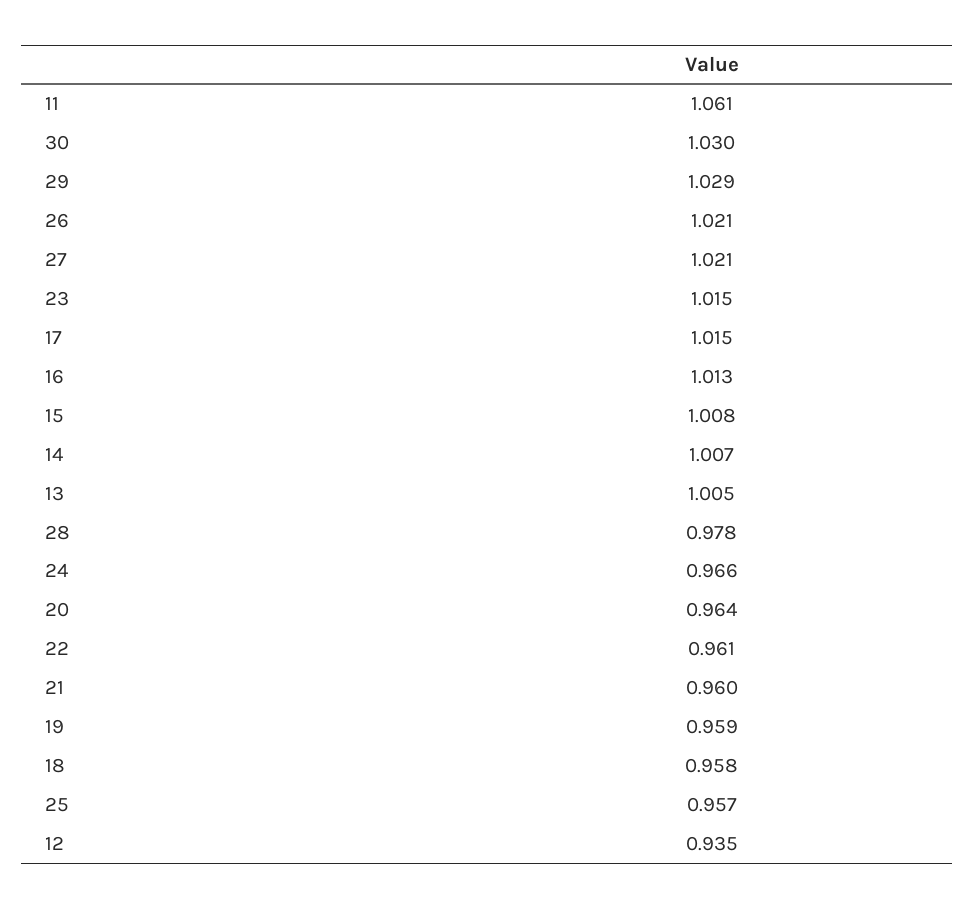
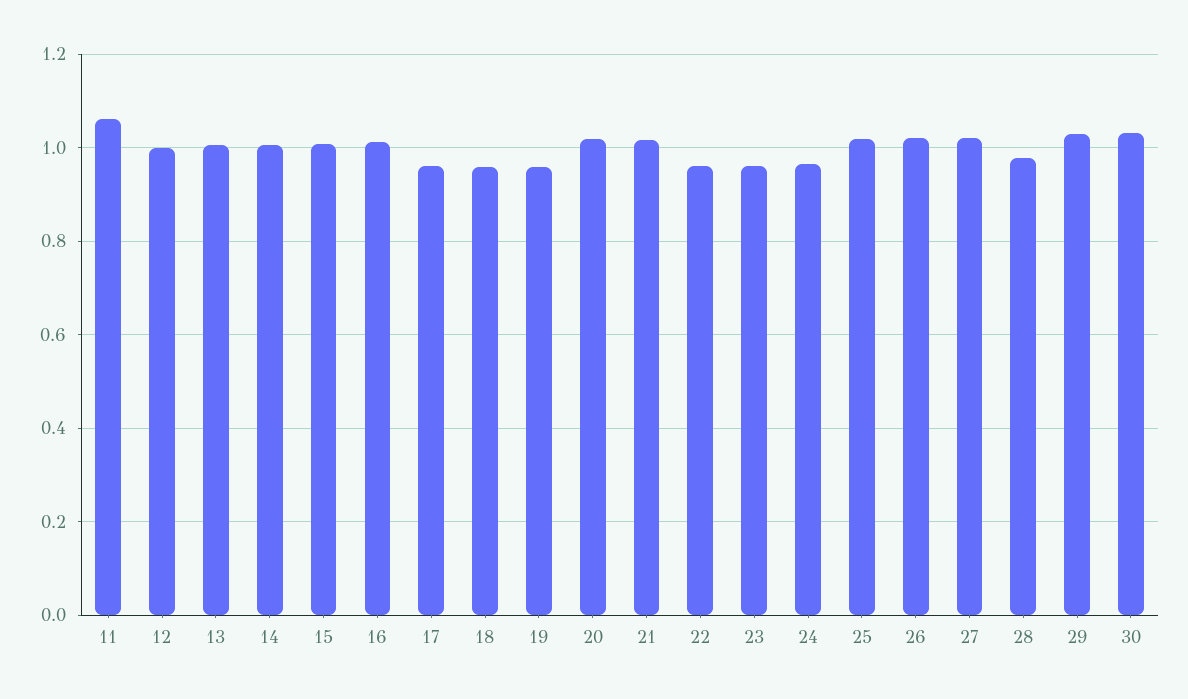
23: 1.015 -> 0.96
17: 1.015 -> 0.96
20: 0.964 -> 1.02
21: 0.96 -> 1.02
25: 0.957 -> 1.02
12: 0.935 -> 1

